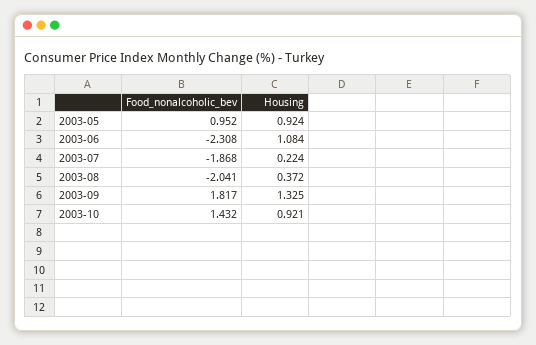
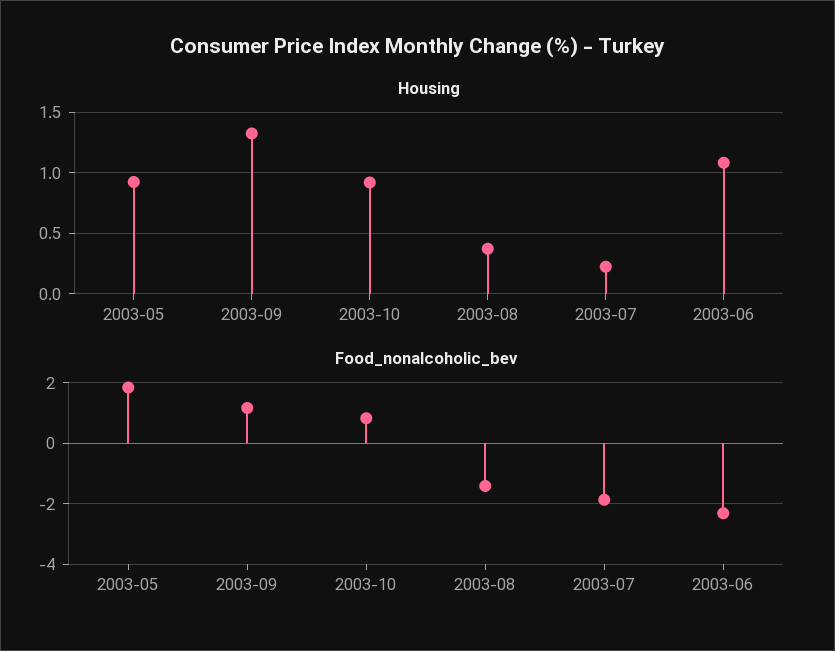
Food_nonalcoholic_bev, 2003-05: 0.952 -> 1.8
Food_nonalcoholic_bev, 2003-08: -2.041 -> -1.4
Food_nonalcoholic_bev, 2003-09: 1.817 -> 1.2
Food_nonalcoholic_bev, 2003-10: 1.432 -> 0.8

